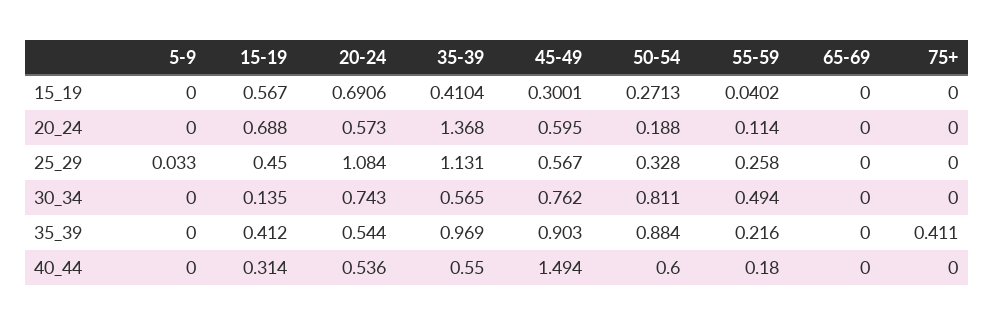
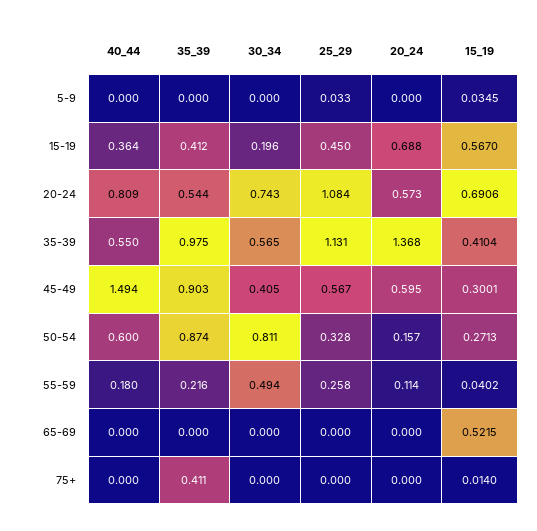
5-9, 15_19: 0 -> 0.0345
65-69, 15_19: 0 -> 0.5215
75+, 15_19: 0 -> 0.014
50-54, 20_24: 0.188 -> 0.157
15-19, 30_34: 0.135 -> 0.196
45-49, 30_34: 0.762 -> 0.405
35-39, 35_39: 0.969 -> 0.975
50-54, 35_39: 0.884 -> 0.874
15-19, 40_44: 0.314 -> 0.364
20-24, 40_44: 0.536 -> 0.809

